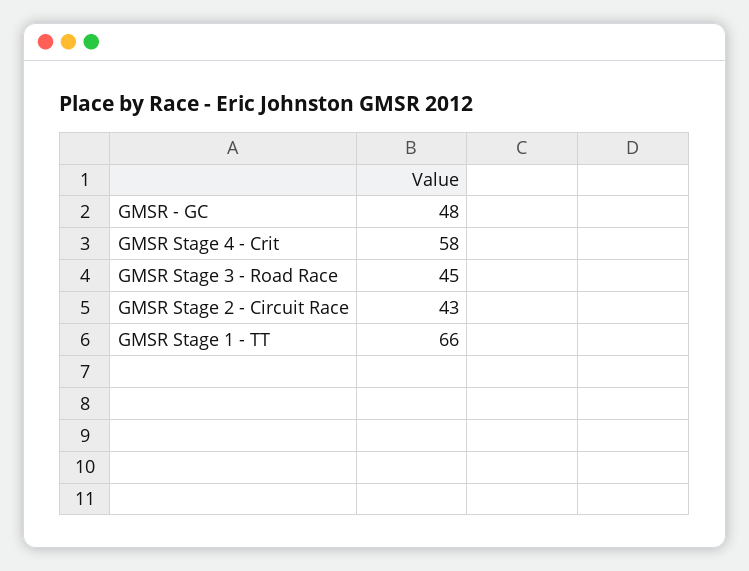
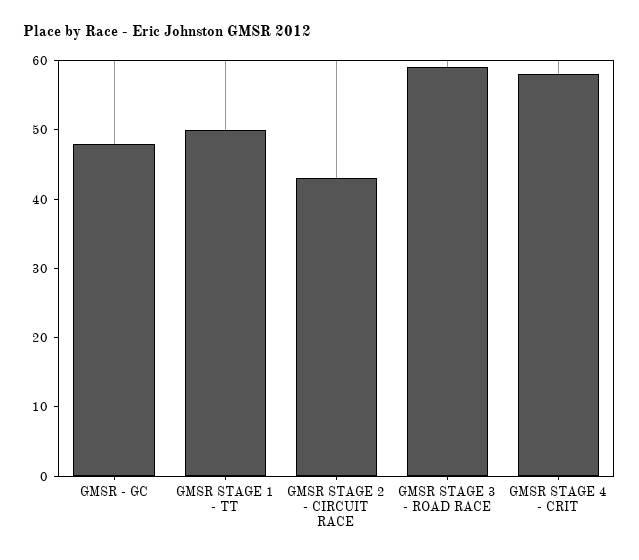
GMSR Stage 3 - Road Race: 45 -> 60
GMSR Stage 1 - TT: 66 -> 50

